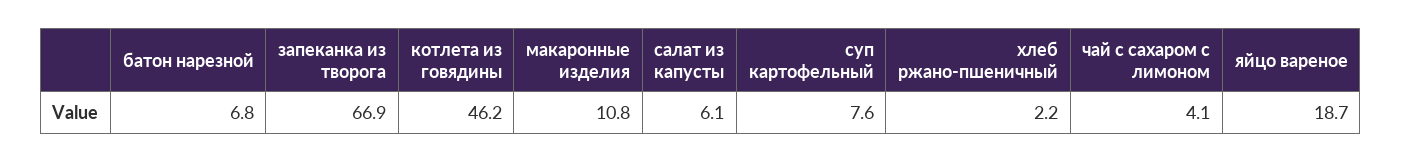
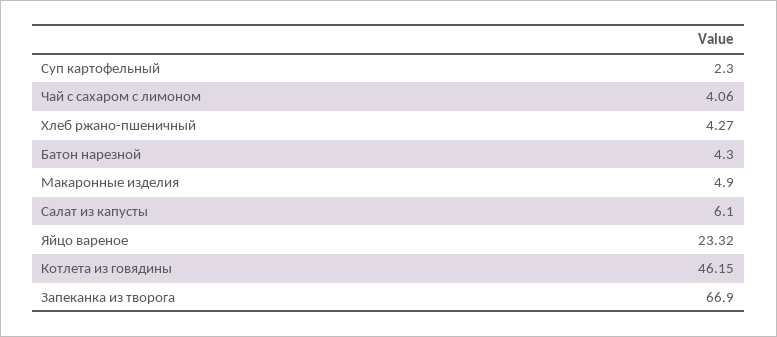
батон нарезной: 6.8 -> 4.3
макаронные изделия: 10.8 -> 4.9
суп картофельный: 7.6 -> 2.3
хлеб ржано-пшеничный: 2.2 -> 4.27
яйцо вареное: 18.7 -> 23.32

